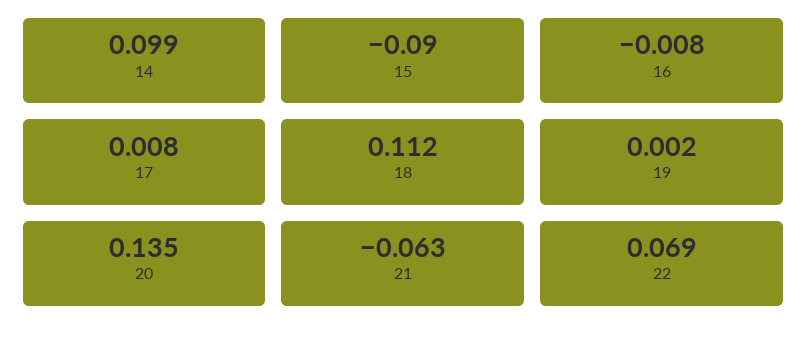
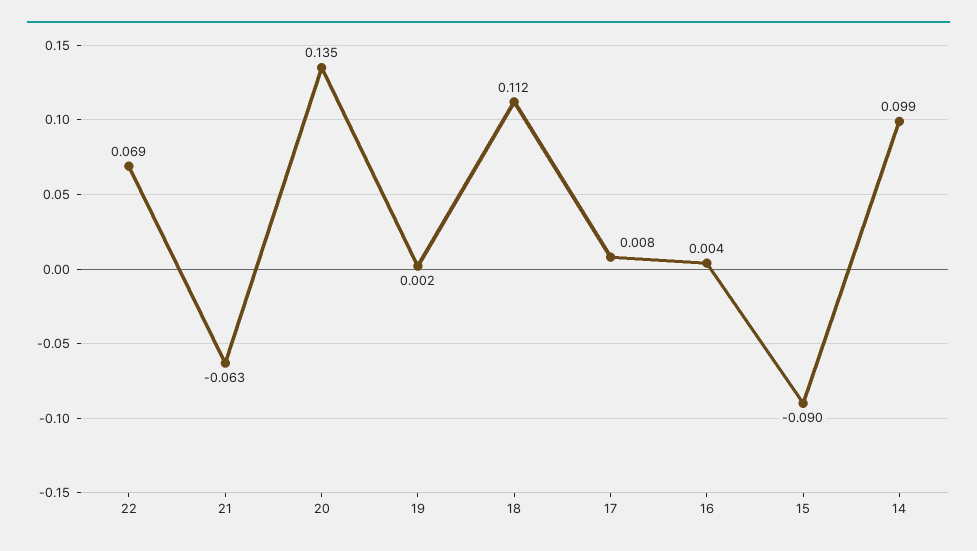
16: -0.008 -> 0.004

